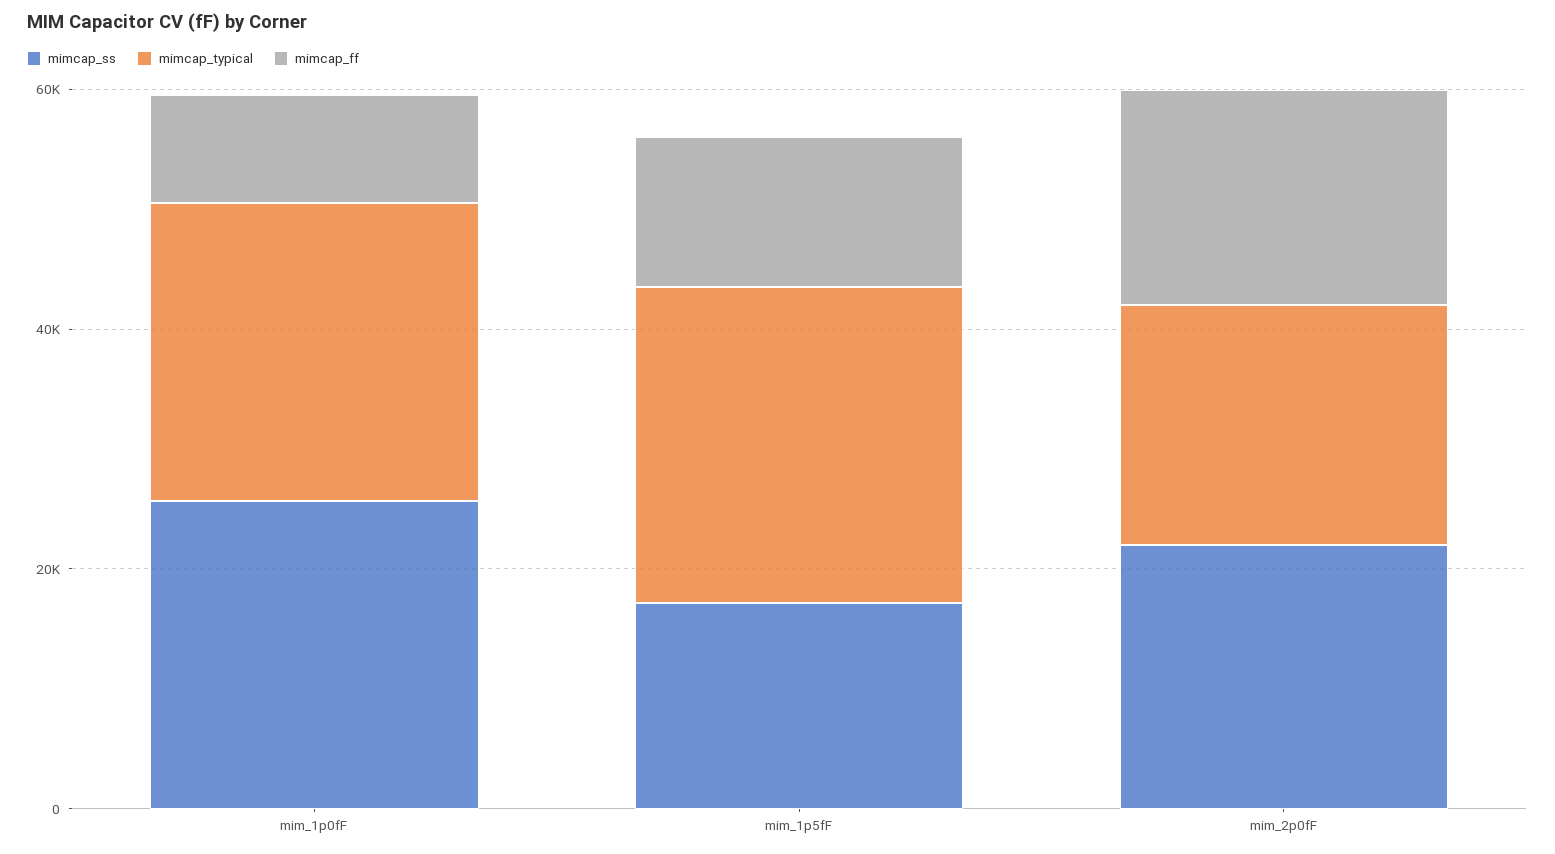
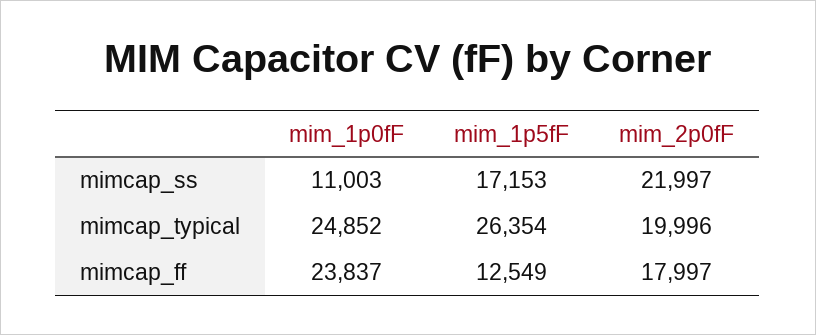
mimcap_ss, mim_1p0fF: 25000 -> 11003
mimcap_ff, mim_1p0fF: 10000 -> 23837

